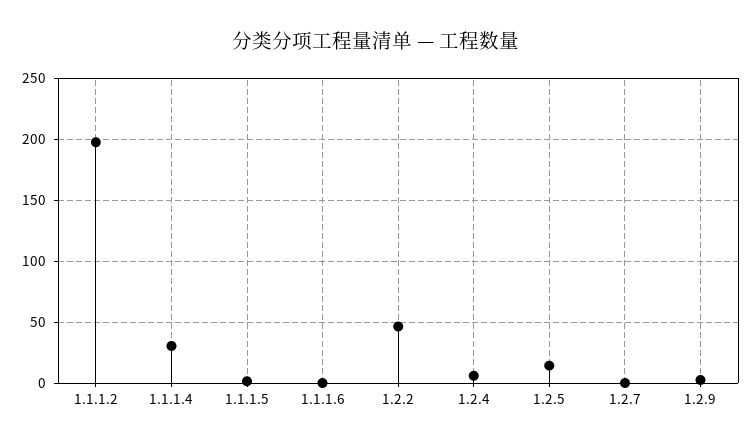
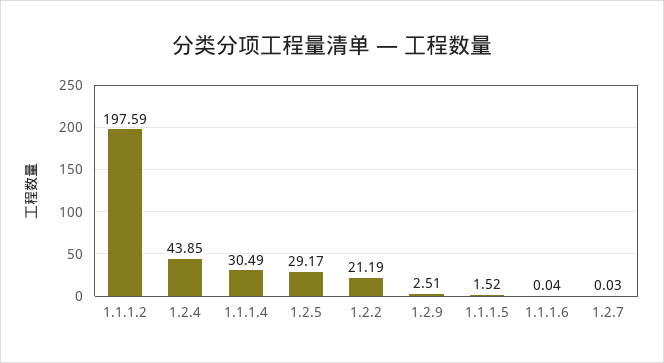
1.2.2: 45 -> 21.19
1.2.4: 5 -> 43.85
1.2.5: 15 -> 29.17

